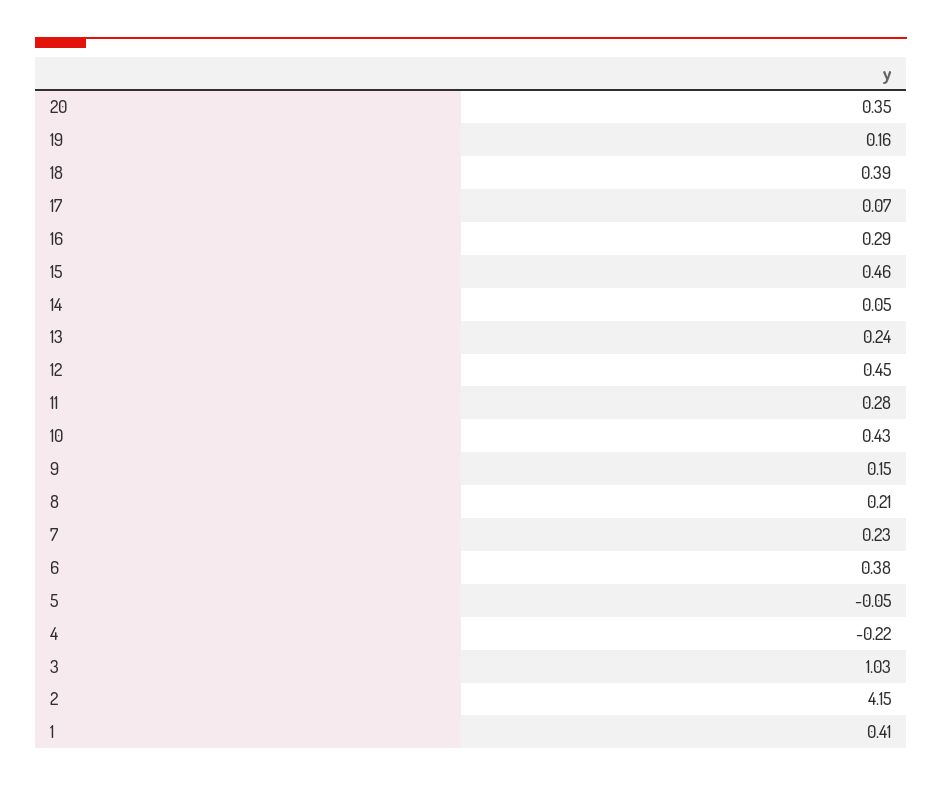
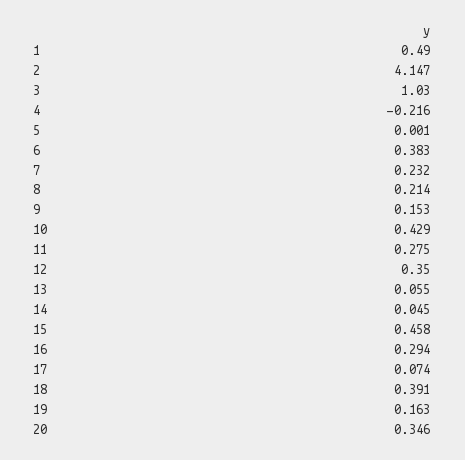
13: 0.24 -> 0.055
12: 0.45 -> 0.35
5: -0.05 -> 0.001
1: 0.41 -> 0.49

